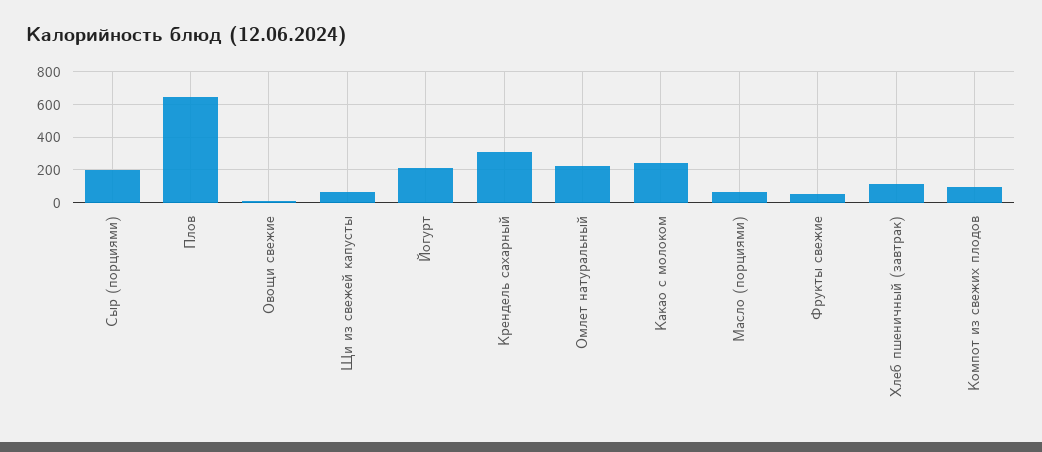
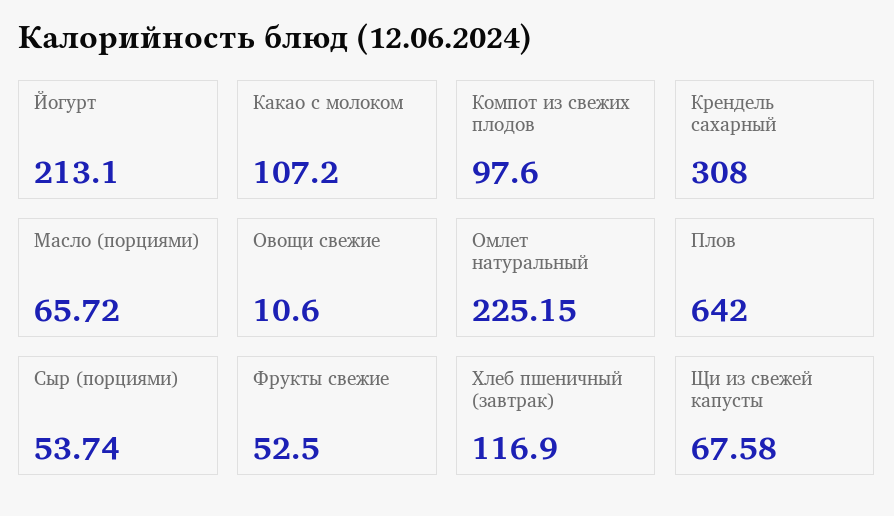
Сыр (порциями): 200 -> 53.74
Какао с молоком: 250 -> 107.2

